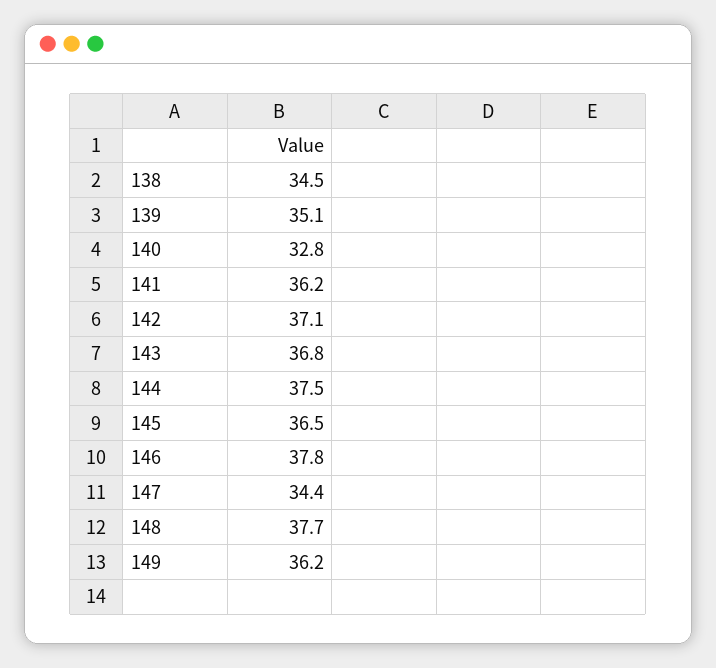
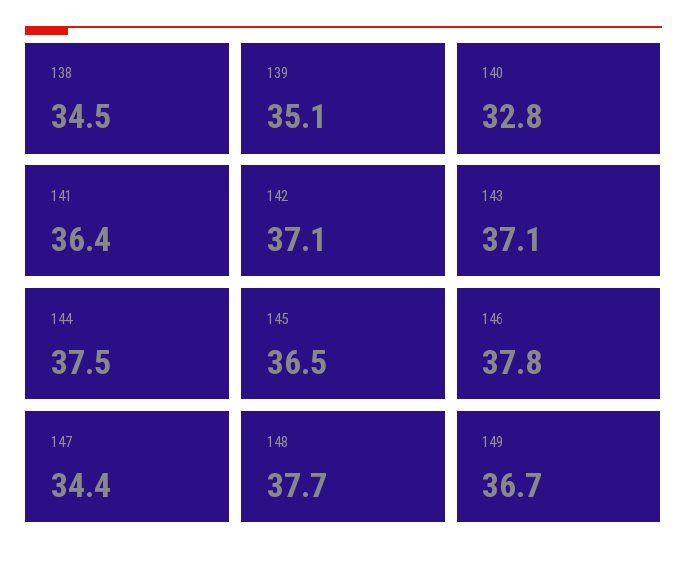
141: 36.2 -> 36.4
143: 36.8 -> 37.1
149: 36.2 -> 36.7

